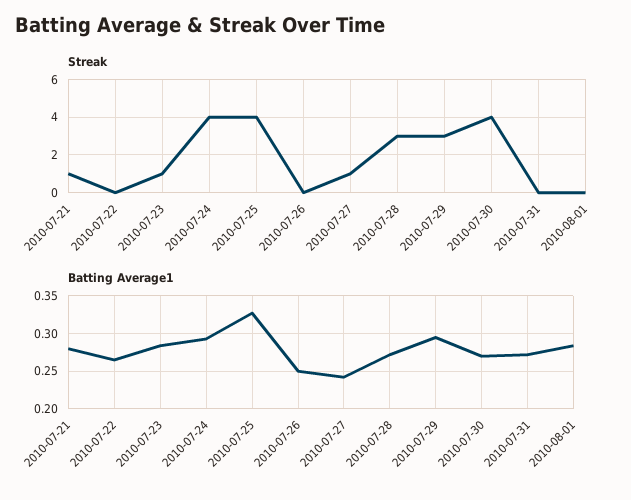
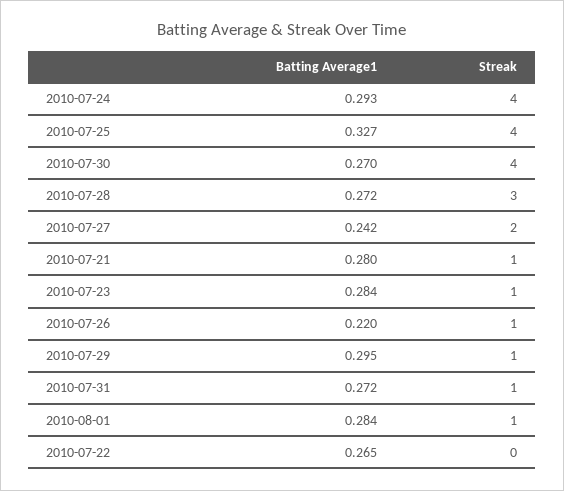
Streak, 2010-07-26: 0 -> 1
Streak, 2010-07-27: 1 -> 2
Streak, 2010-07-29: 3 -> 1
Streak, 2010-07-31: 0 -> 1
Streak, 2010-08-01: 0 -> 1
Batting Average1, 2010-07-26: 0.25 -> 0.22

